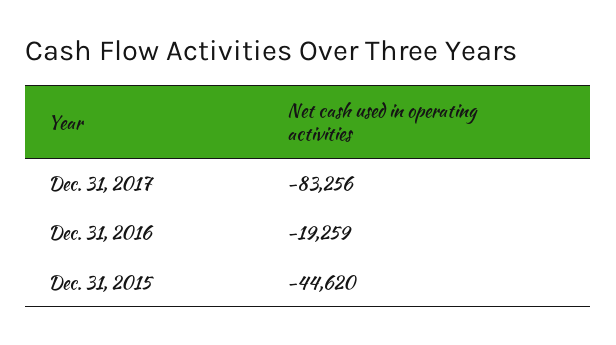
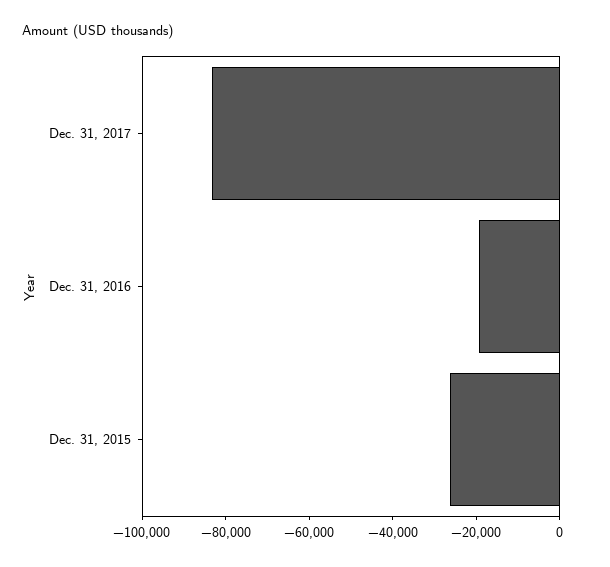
Dec. 31, 2015: -44620 -> -25000

